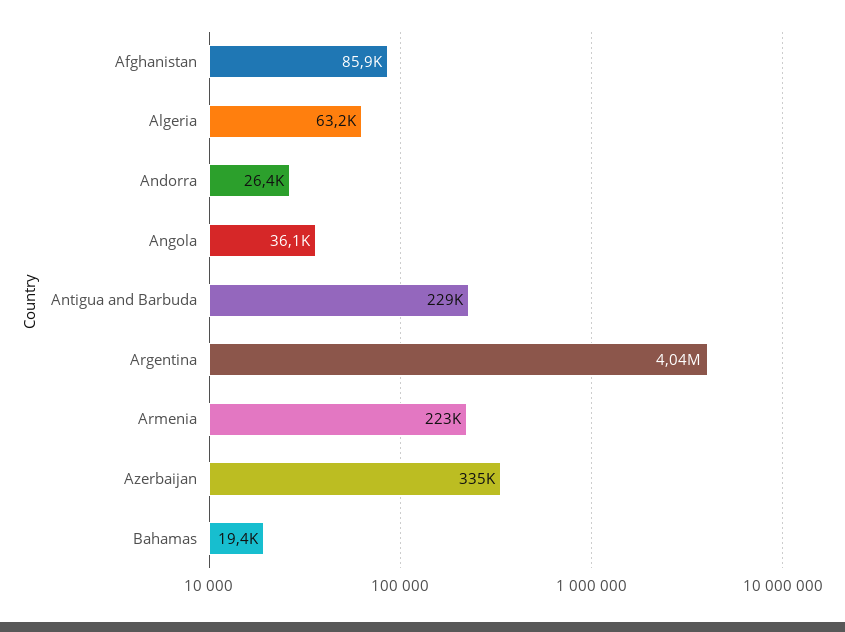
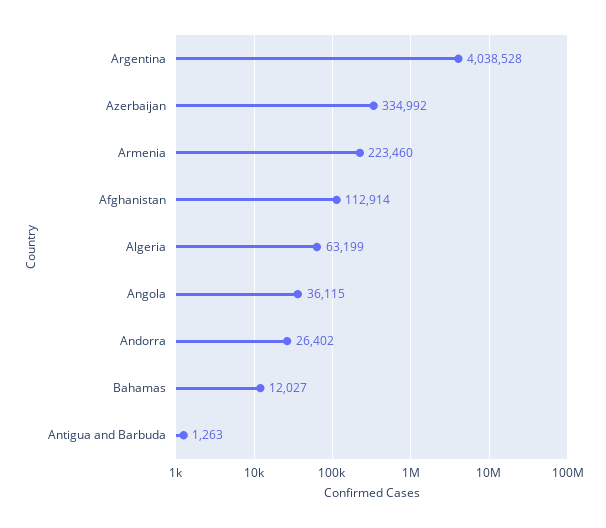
Afghanistan: 85900 -> 112914
Antigua and Barbuda: 229000 -> 1263
Bahamas: 19400 -> 12027

